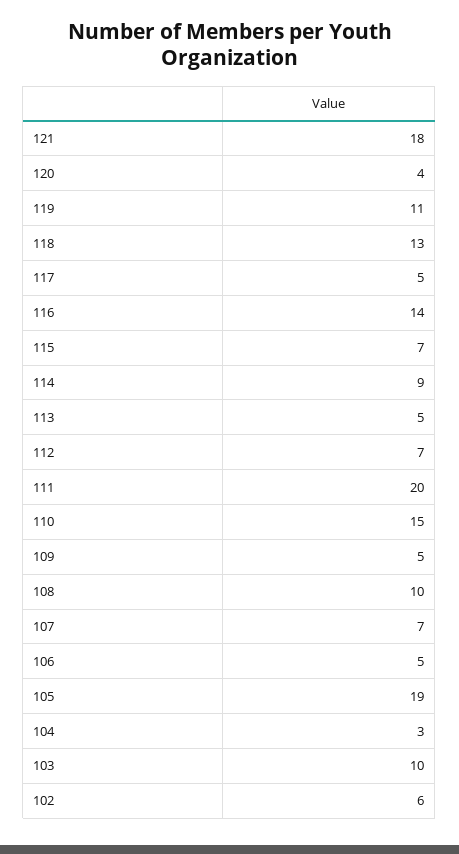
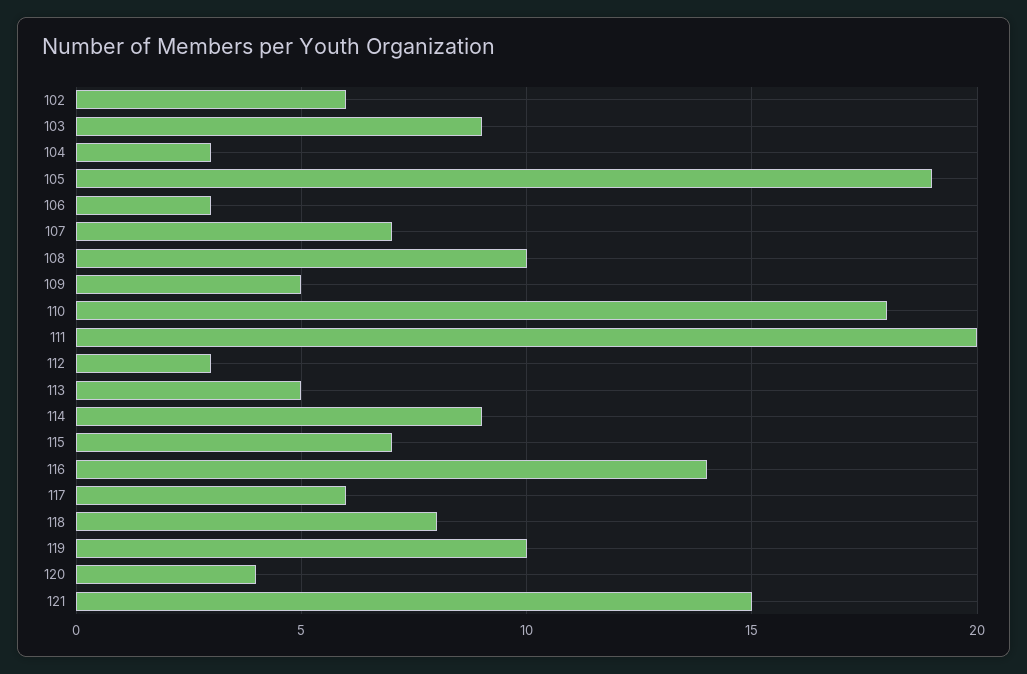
121: 18 -> 15
119: 11 -> 10
118: 13 -> 8
117: 5 -> 6
112: 7 -> 3
110: 15 -> 18
106: 5 -> 3
103: 10 -> 9

